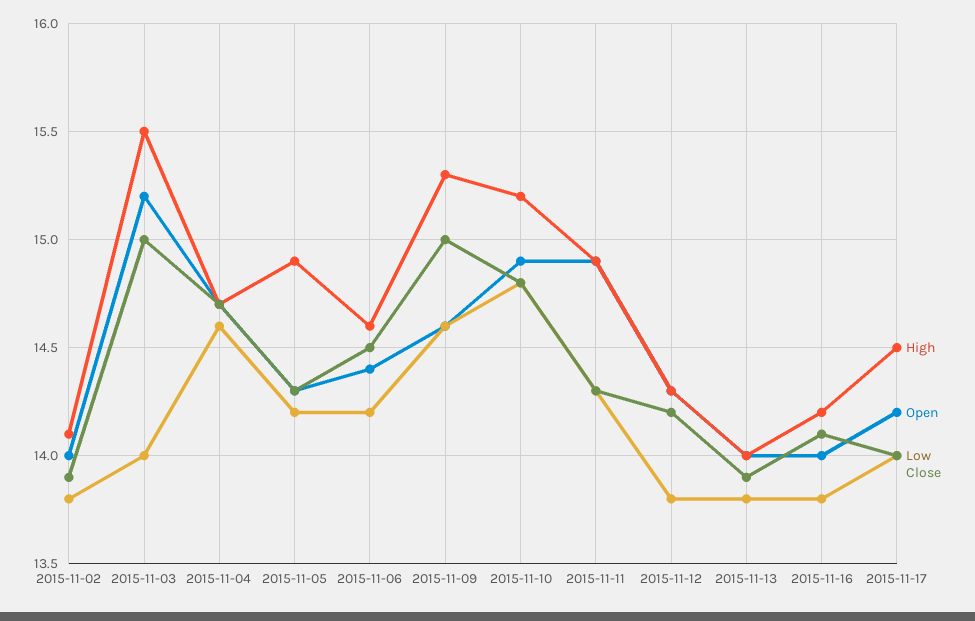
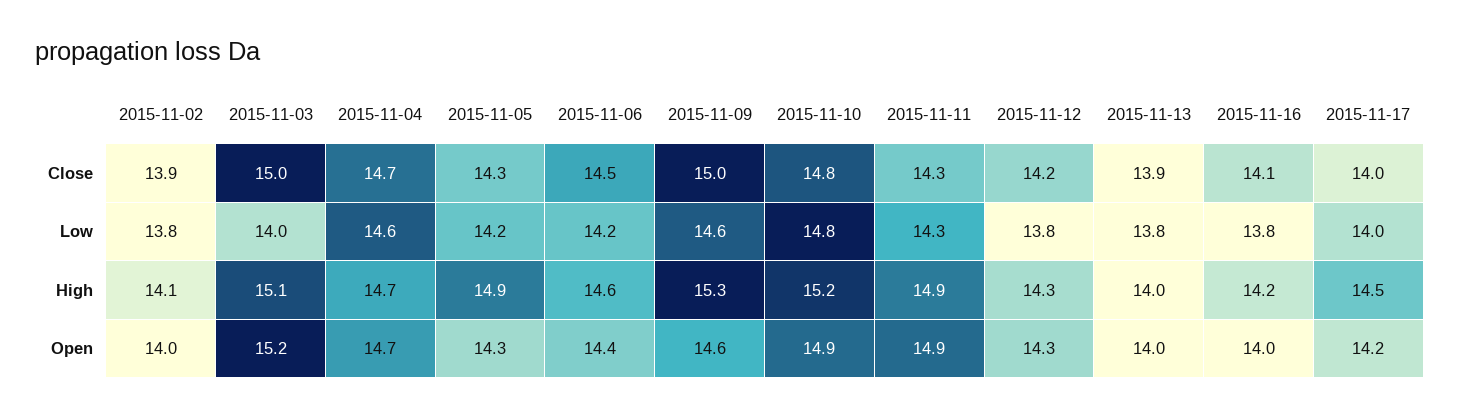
High, 2015-11-03: 15.5 -> 15.1

